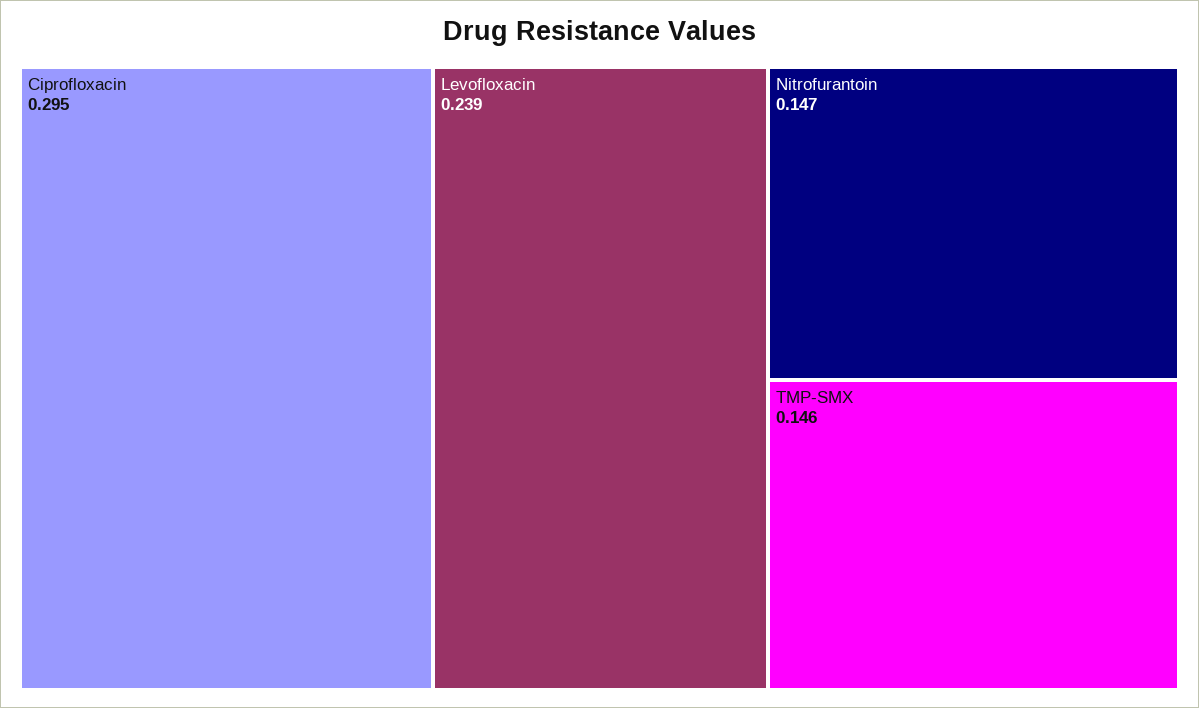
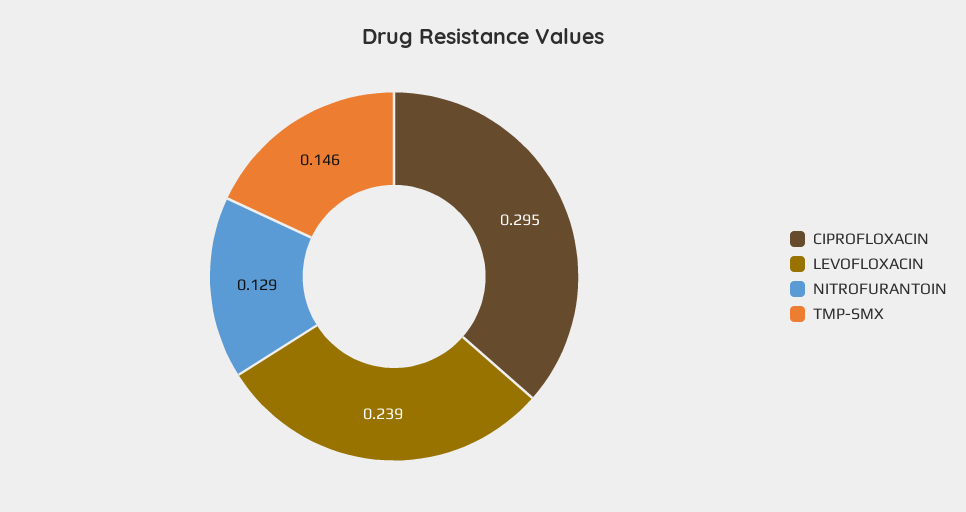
Nitrofurantoin: 0.147 -> 0.129

